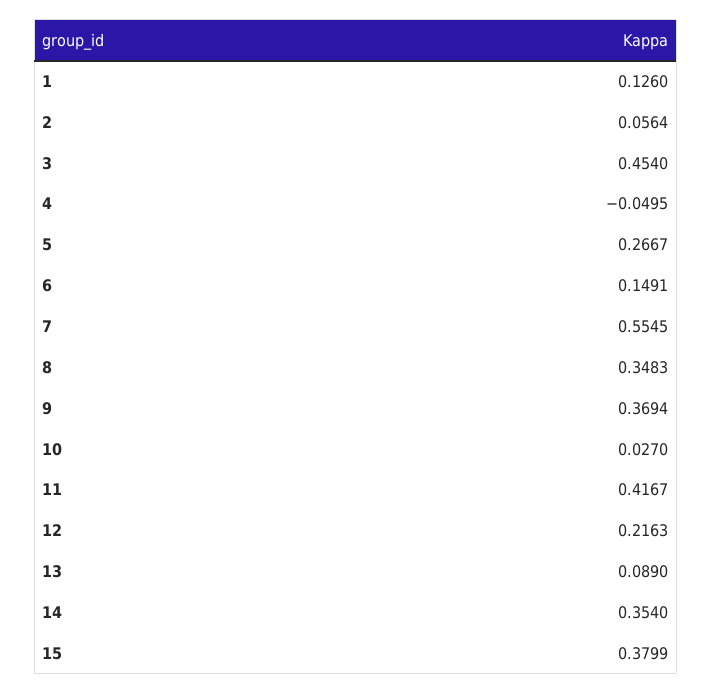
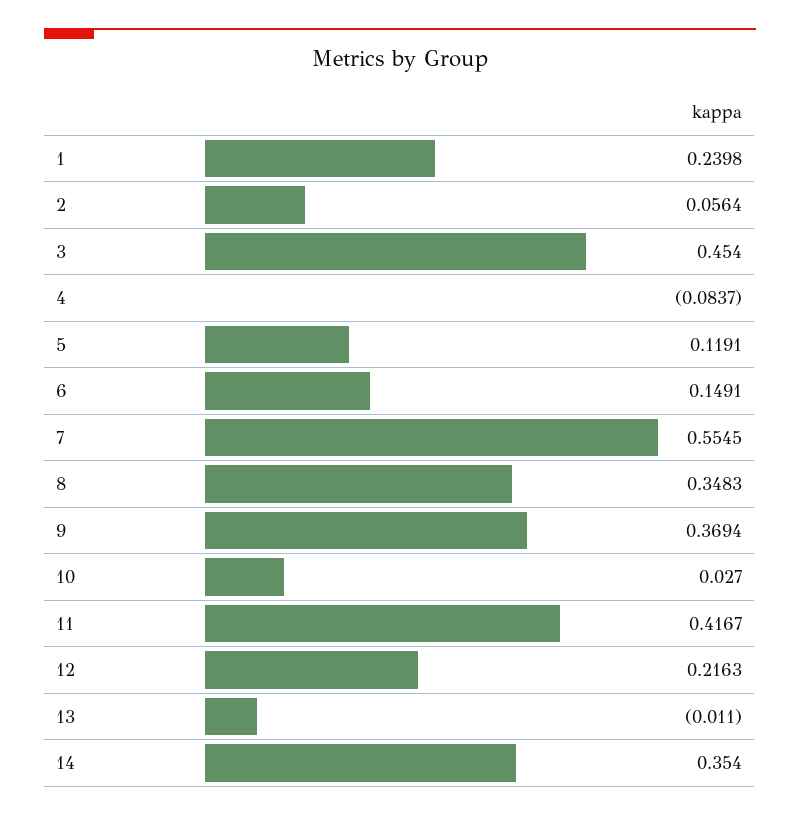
1: 0.126 -> 0.2398
4: -0.0495 -> -0.0837
5: 0.2667 -> 0.1191
13: 0.089 -> -0.011
15: 0.3799 -> none

